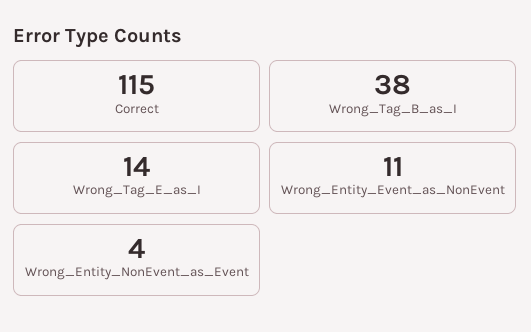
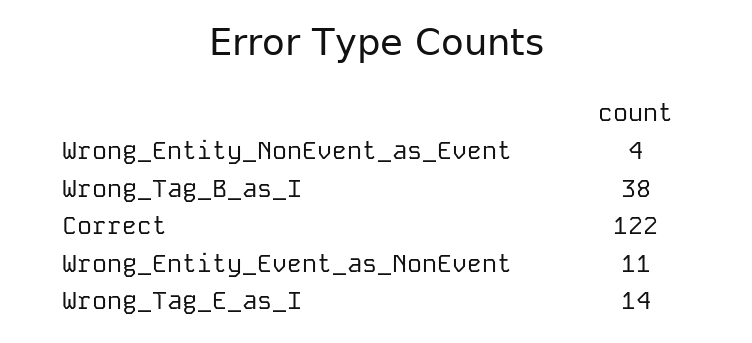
Correct: 115 -> 122

